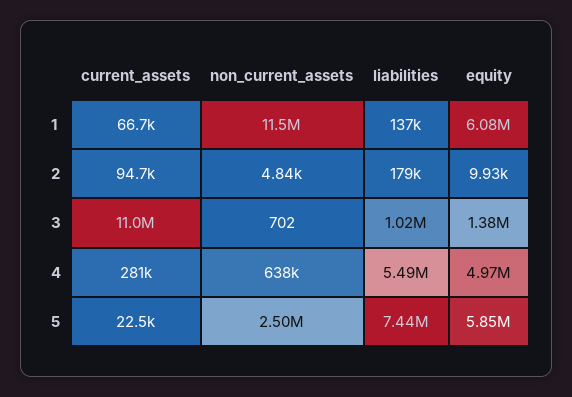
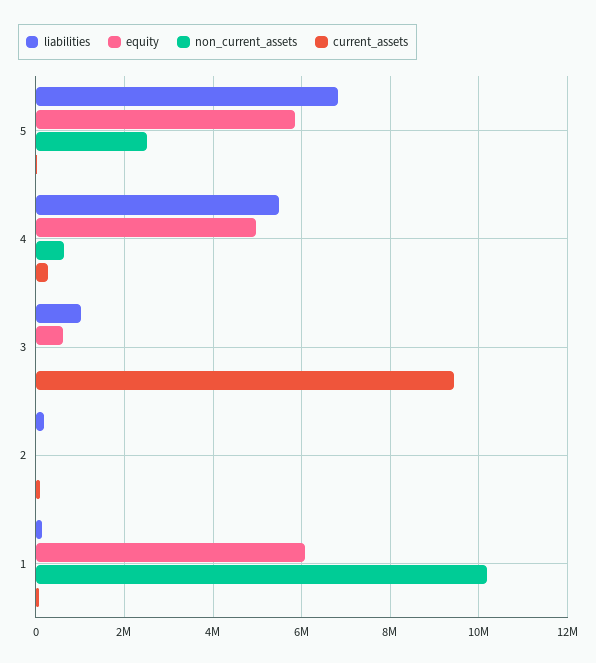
non_current_assets, 1: 11500000 -> 10200000
current_assets, 3: 11000000 -> 9400000
equity, 3: 1380000 -> 600000
liabilities, 5: 7440000 -> 6800000

